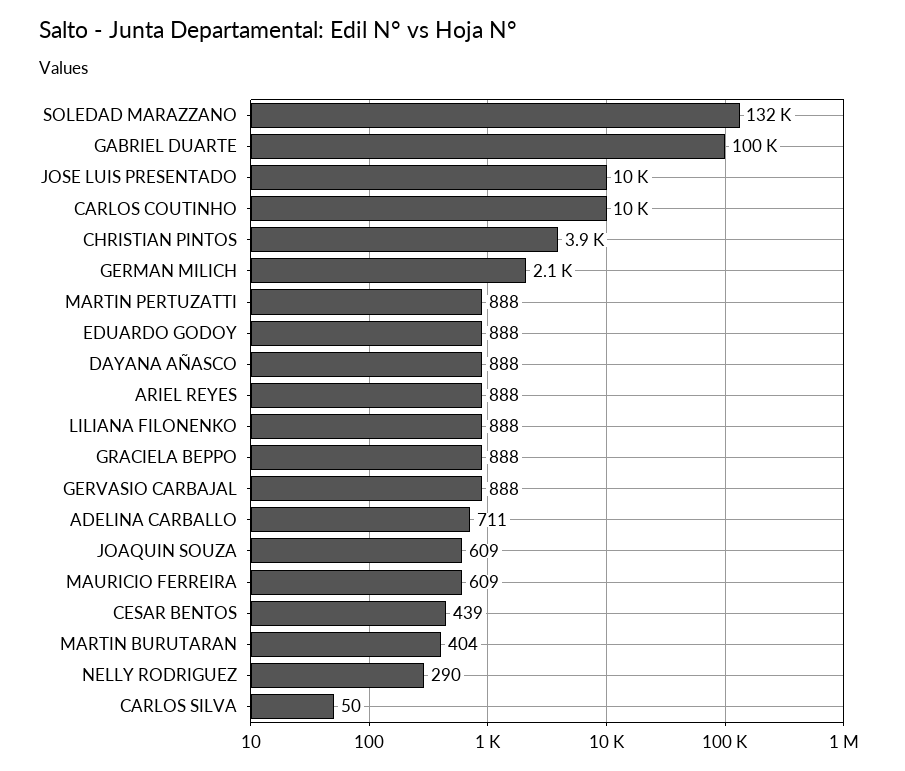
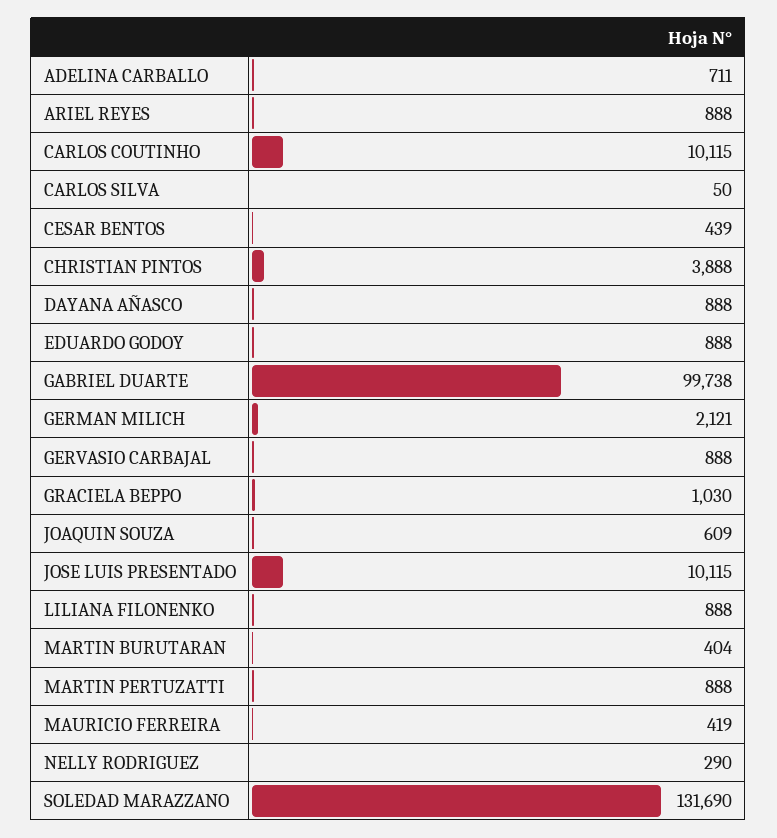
GRACIELA BEPPO: 888 -> 1030
MAURICIO FERREIRA: 609 -> 419

